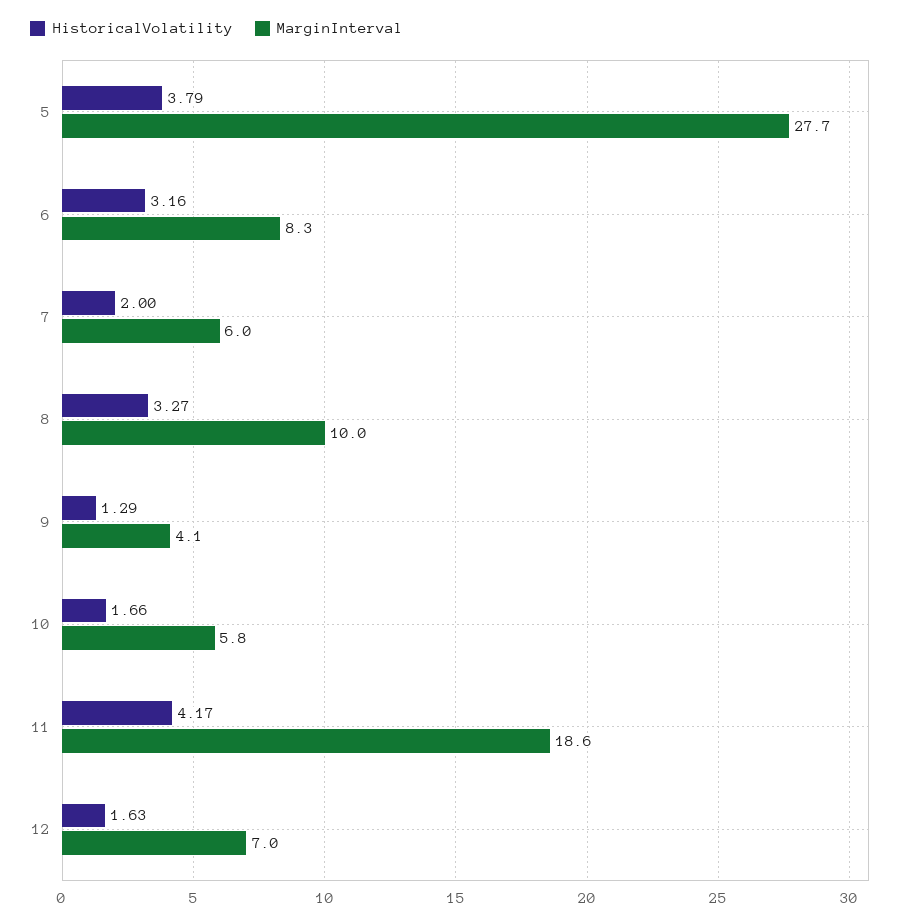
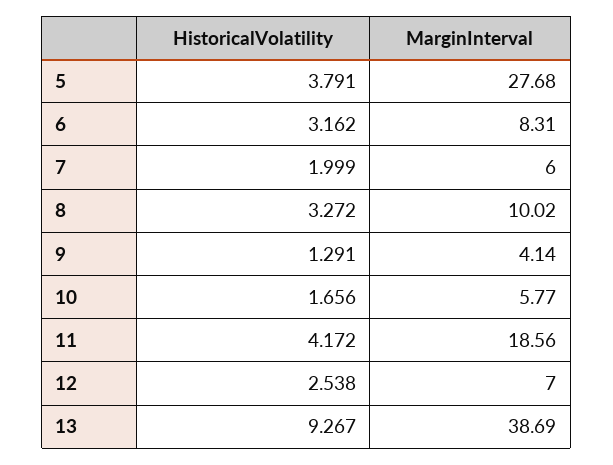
HistoricalVolatility, 12: 1.63 -> 2.538
HistoricalVolatility, 13: none -> 9.267
MarginInterval, 13: none -> 38.69

